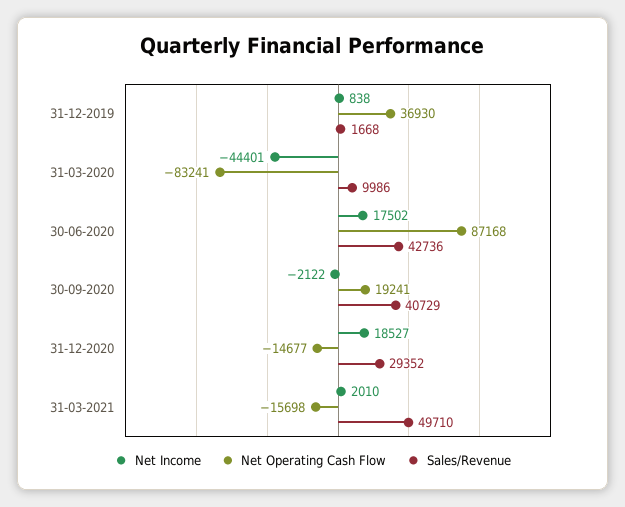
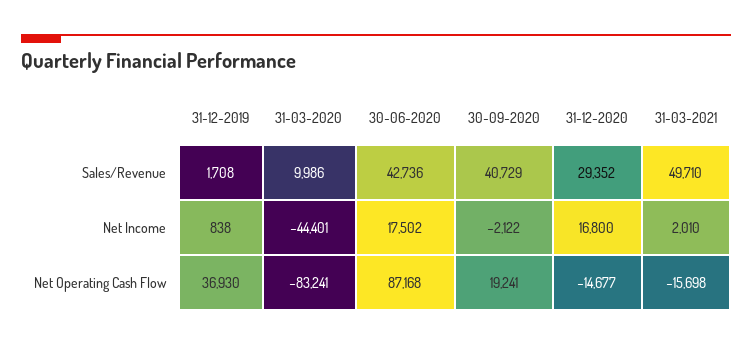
Sales/Revenue, 31-12-2019: 1668 -> 1708
Net Income, 31-12-2020: 18527 -> 16800

